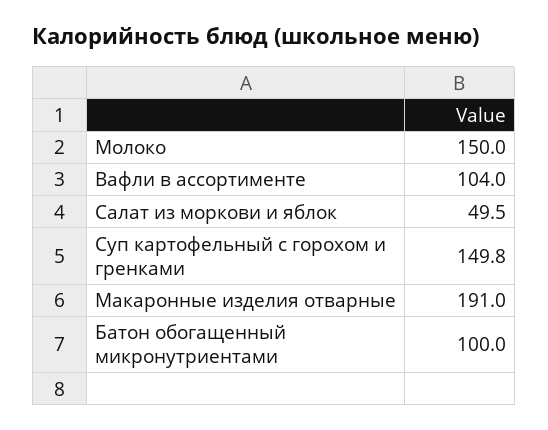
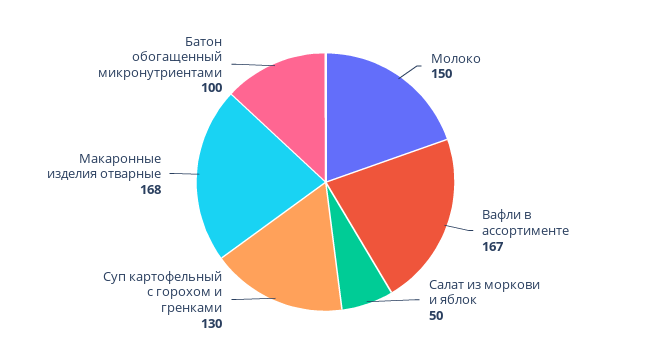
Вафли в ассортименте: 104 -> 167
Суп картофельный с горохом и гренками: 149.8 -> 130
Макаронные изделия отварные: 191 -> 168

